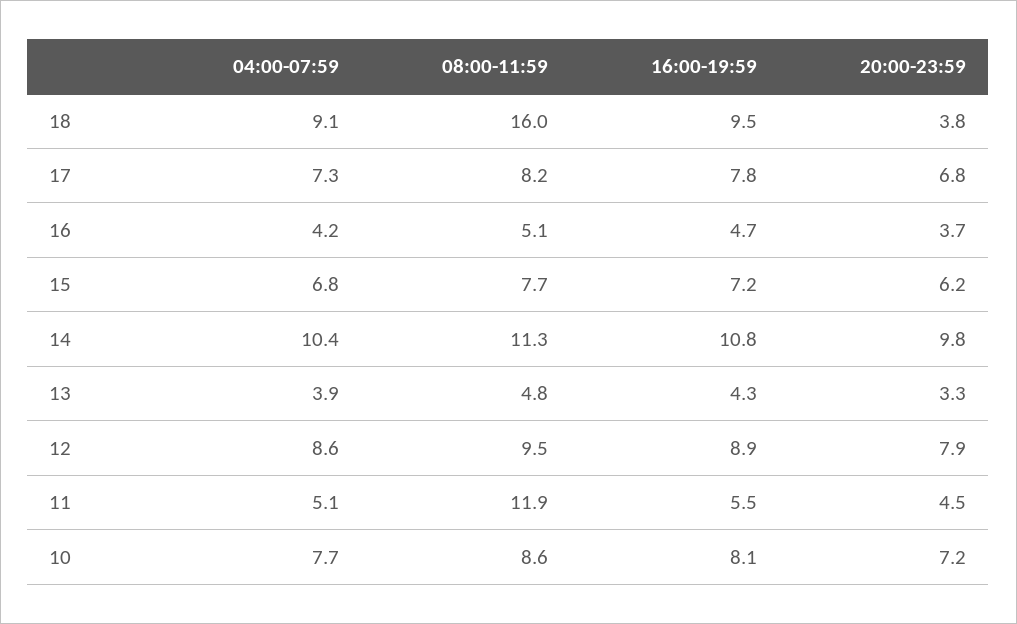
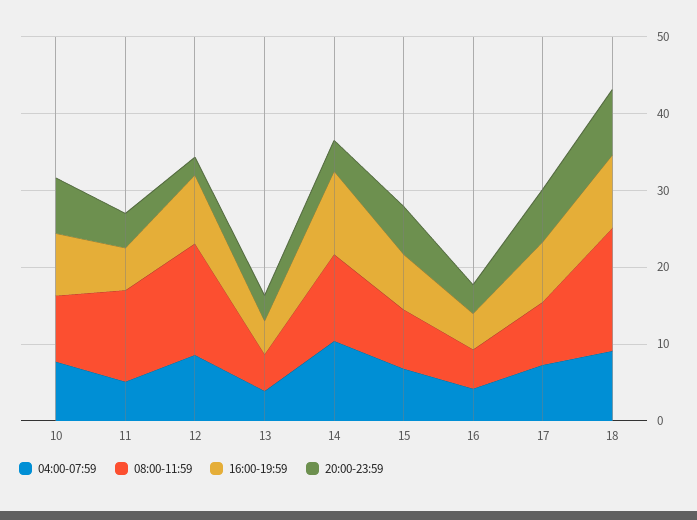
20:00-23:59, 18: 3.8 -> 8
20:00-23:59, 14: 9.8 -> 4
08:00-11:59, 12: 9.5 -> 14
20:00-23:59, 12: 7.9 -> 2

